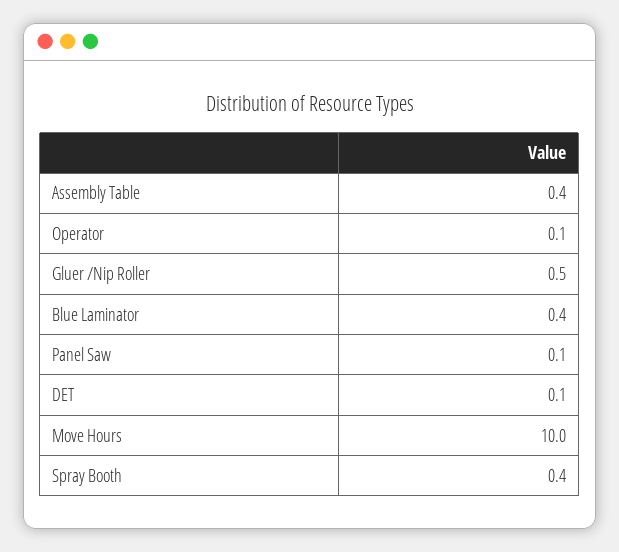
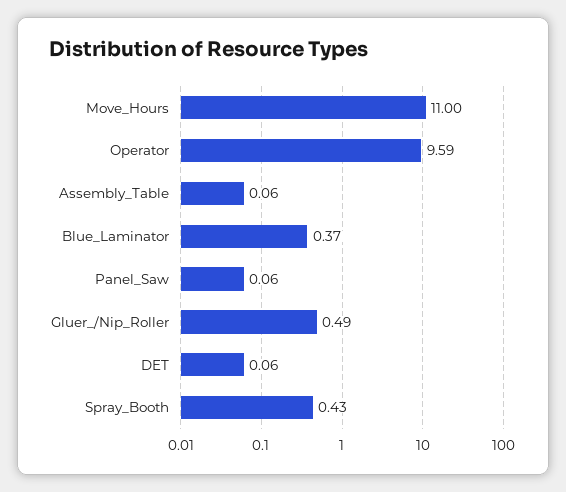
Assembly Table: 0.4 -> 0.06
Operator: 0.1 -> 9.59
Move Hours: 10 -> 11

